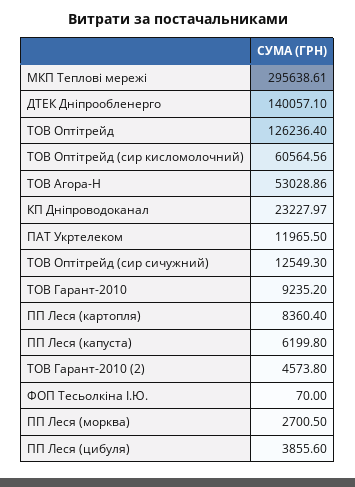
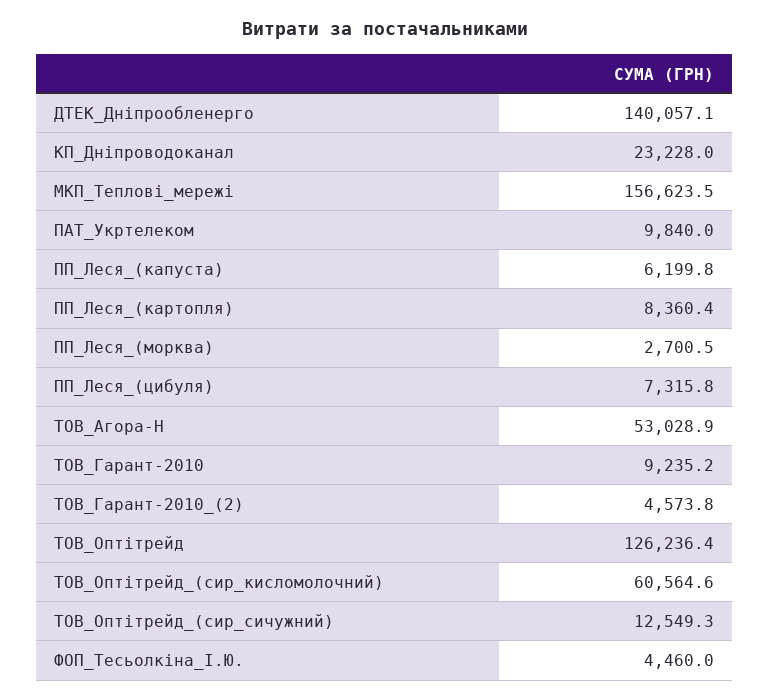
МКП Теплові мережі: 295638.61 -> 156623.5
ПАТ Укртелеком: 11965.5 -> 9840
ФОП Тесьолкіна І.Ю.: 70 -> 4460
ПП Леся (цибуля): 3855.6 -> 7315.8

